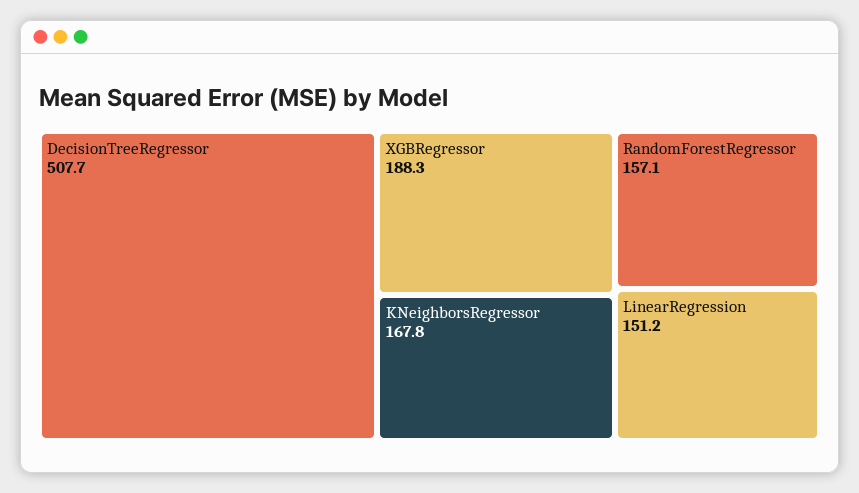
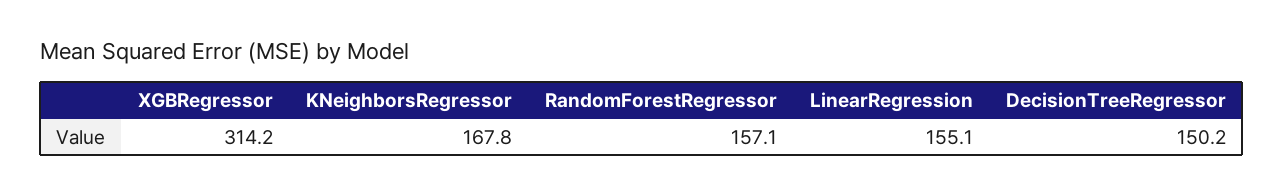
DecisionTreeRegressor: 507.7 -> 150.2
XGBRegressor: 188.3 -> 314.2
LinearRegression: 151.2 -> 155.1

